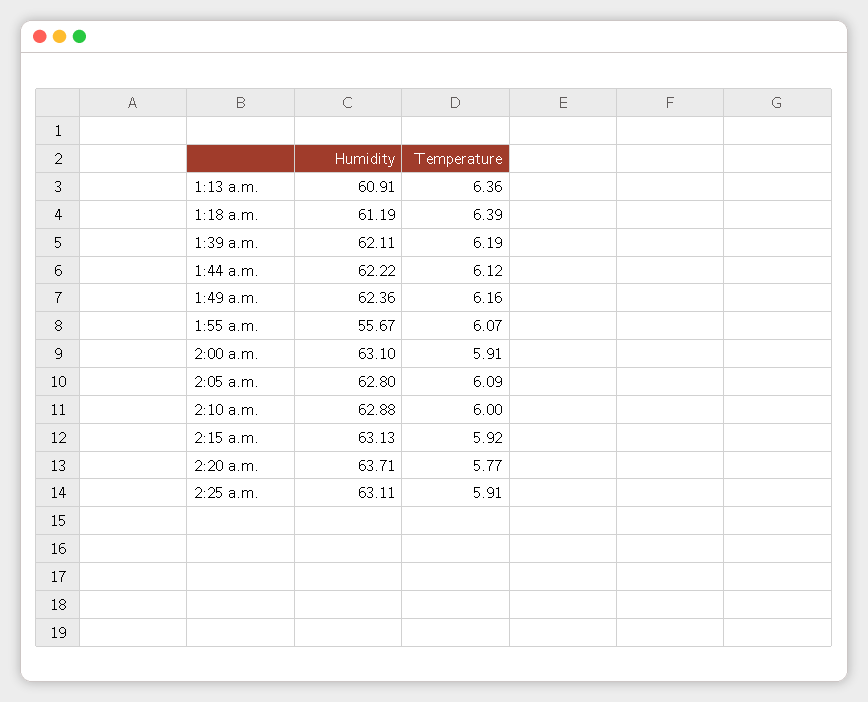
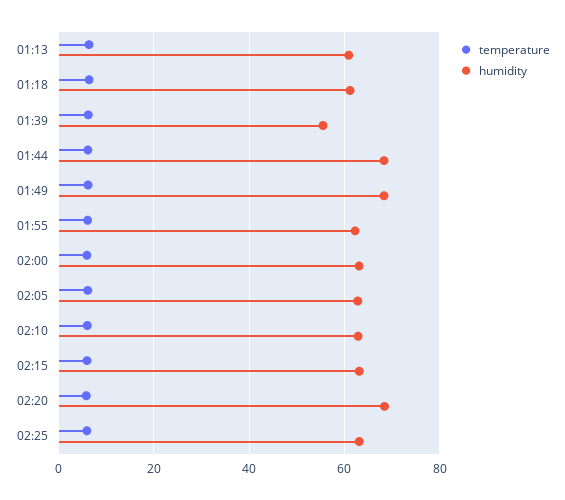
Humidity, 1:39 a.m.: 62.11 -> 56
Humidity, 1:44 a.m.: 62.22 -> 68
Humidity, 1:49 a.m.: 62.36 -> 68
Humidity, 1:55 a.m.: 55.67 -> 62
Humidity, 2:20 a.m.: 63.71 -> 68

